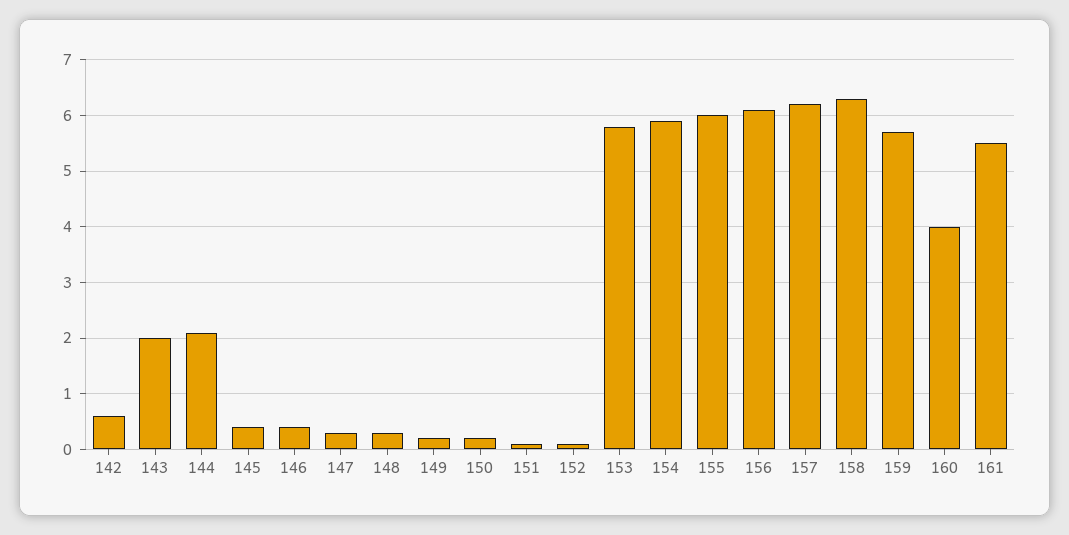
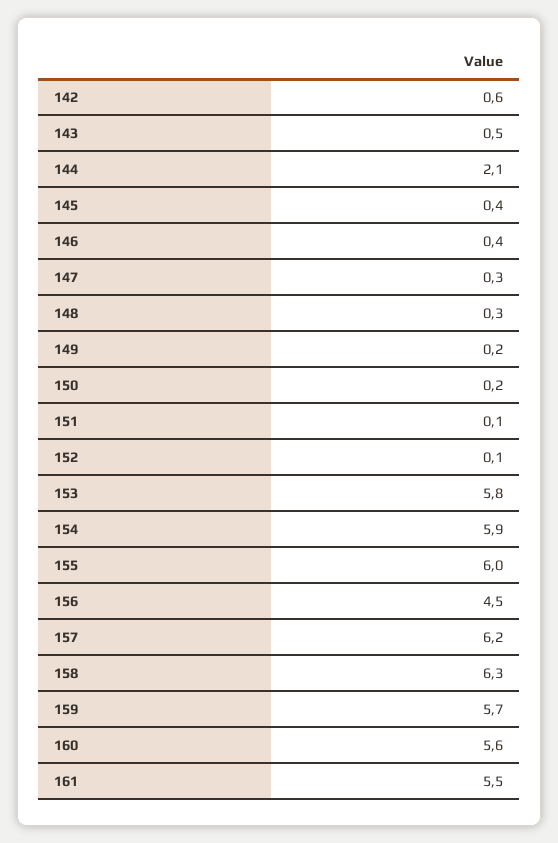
143: 2 -> 0.5
156: 6 -> 4.5
160: 4 -> 5.6

